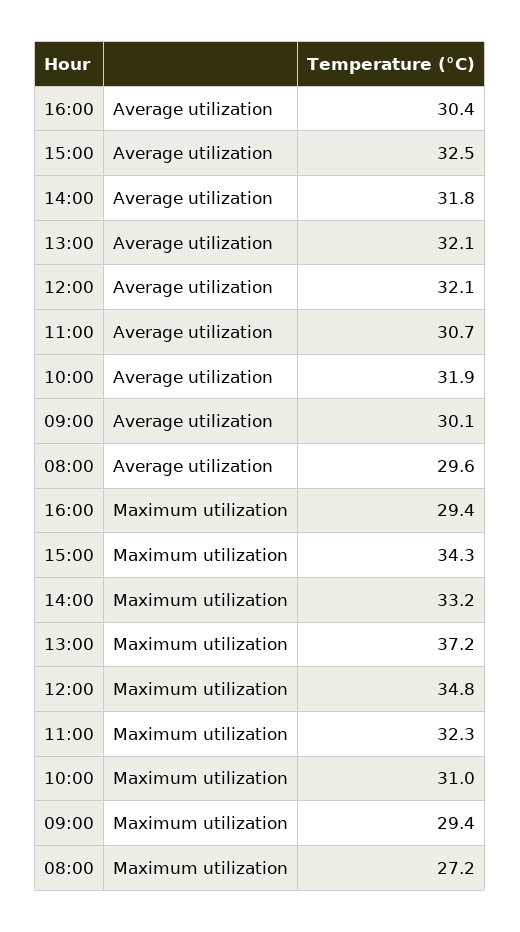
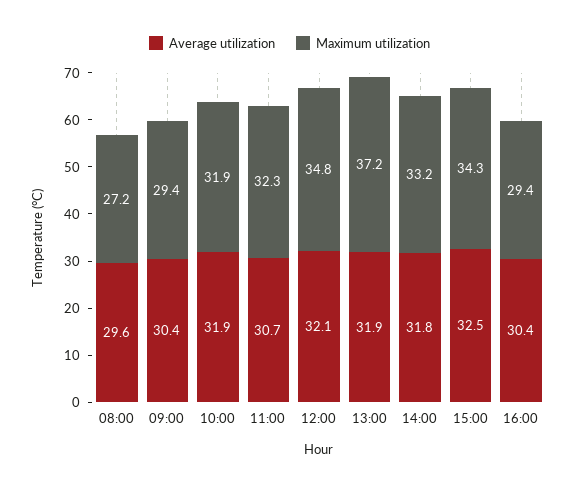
Average utilization, 13:00: 32.1 -> 31.9
Average utilization, 09:00: 30.1 -> 30.4
Maximum utilization, 10:00: 31 -> 31.9

